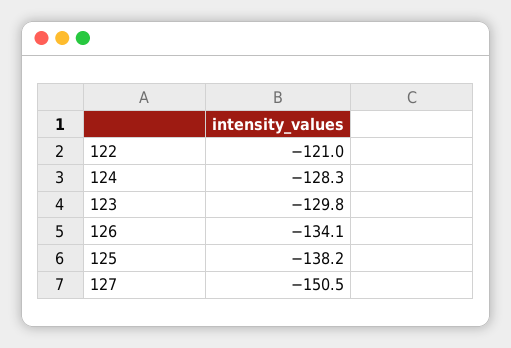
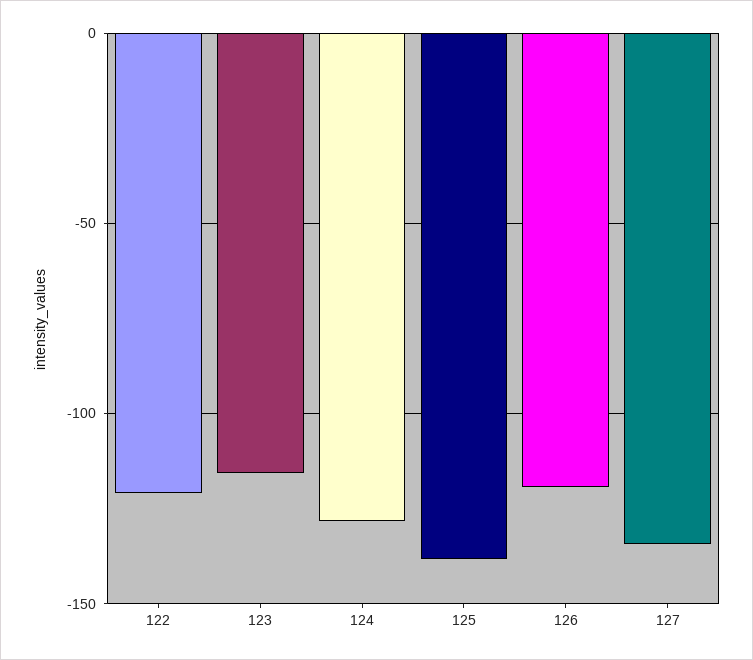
123: -129.8 -> -115
126: -134.1 -> -120
127: -150.5 -> -135

